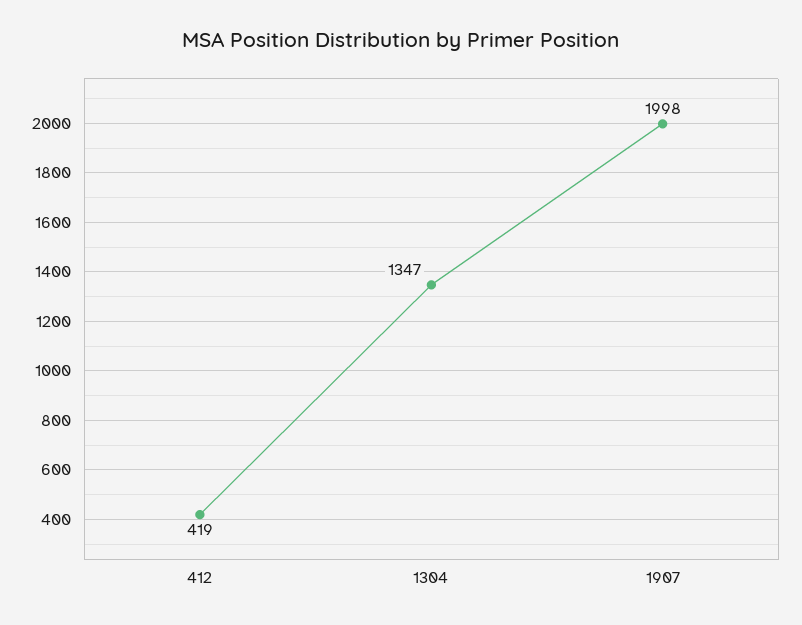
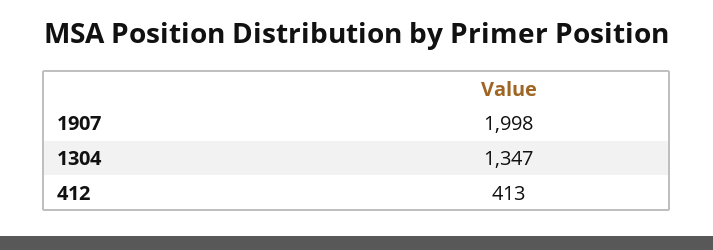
412: 419 -> 413

